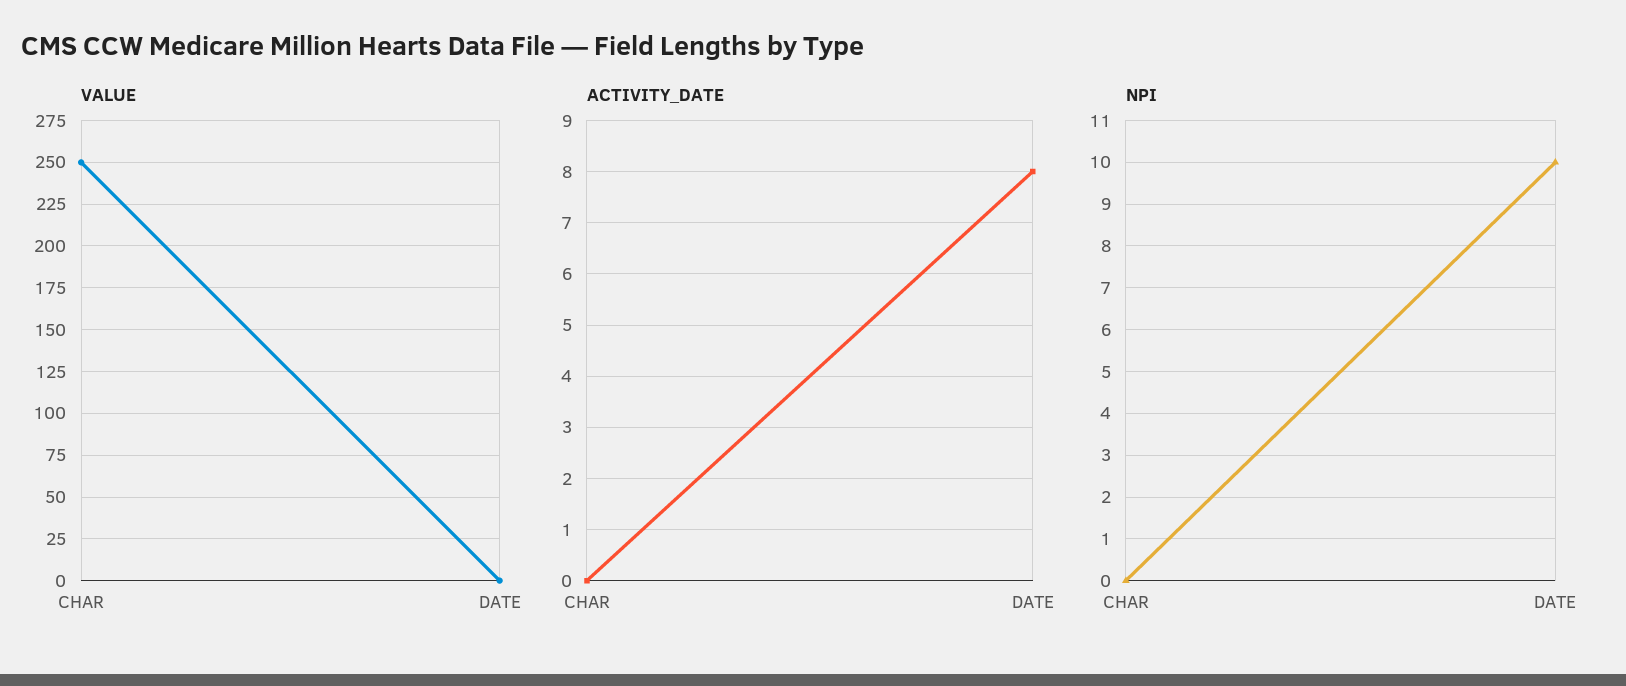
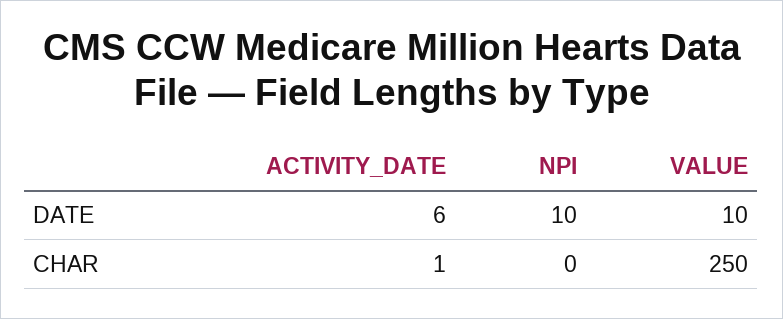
VALUE, DATE: 0 -> 10
ACTIVITY_DATE, CHAR: 0 -> 1
ACTIVITY_DATE, DATE: 8 -> 6

